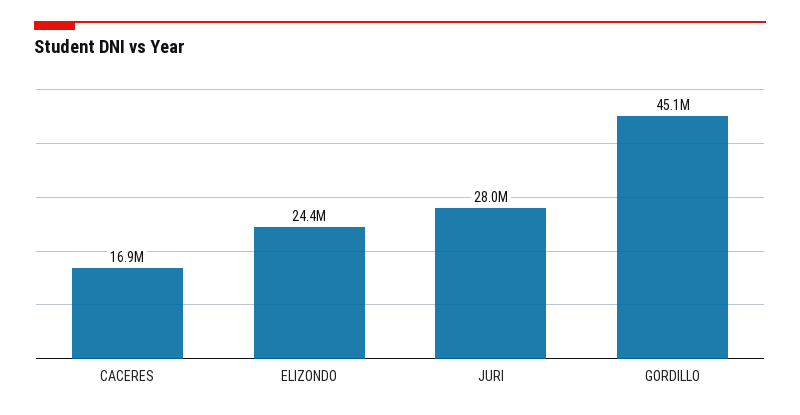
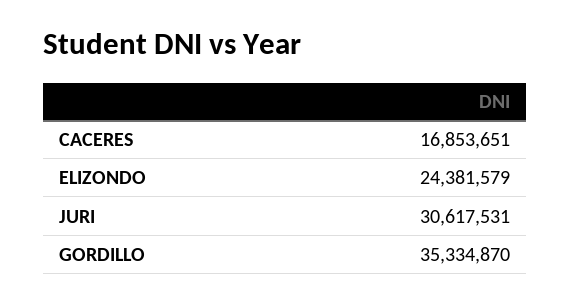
JURI: 28000000 -> 30617531
GORDILLO: 45100000 -> 35334870

